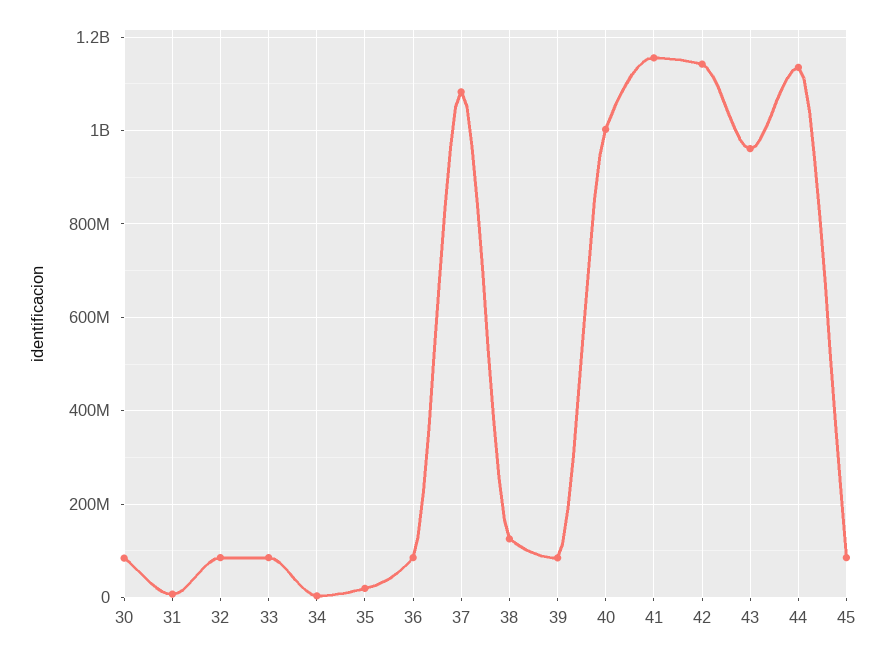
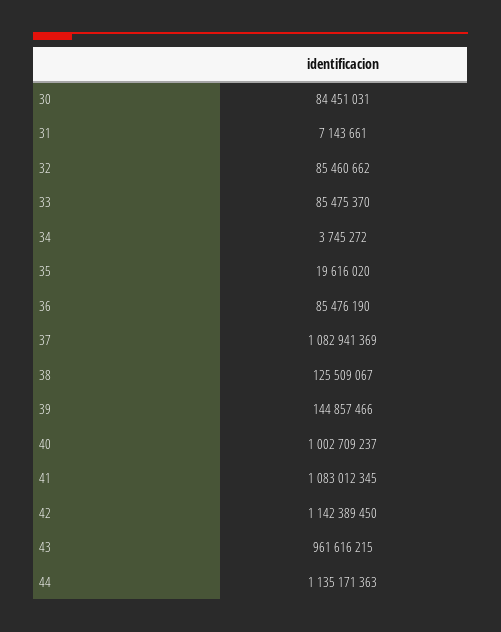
39: 80000000 -> 144857466
41: 1160000000 -> 1083012345
45: 80000000 -> none

